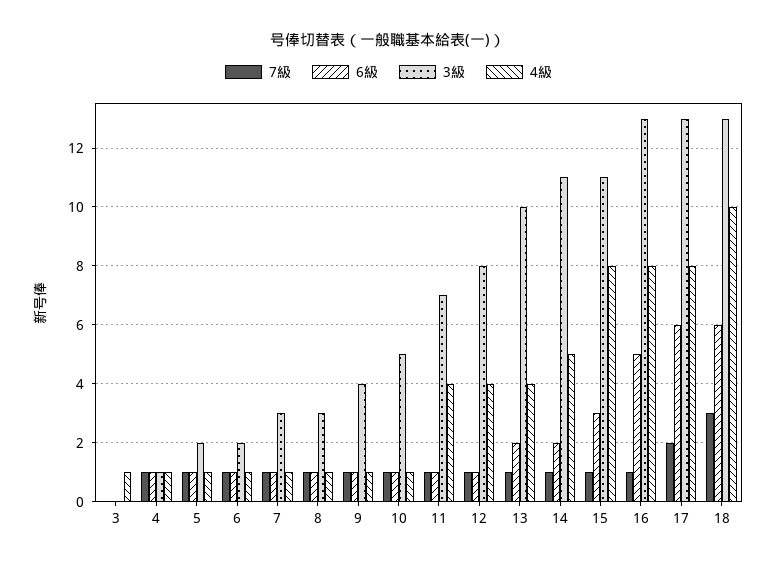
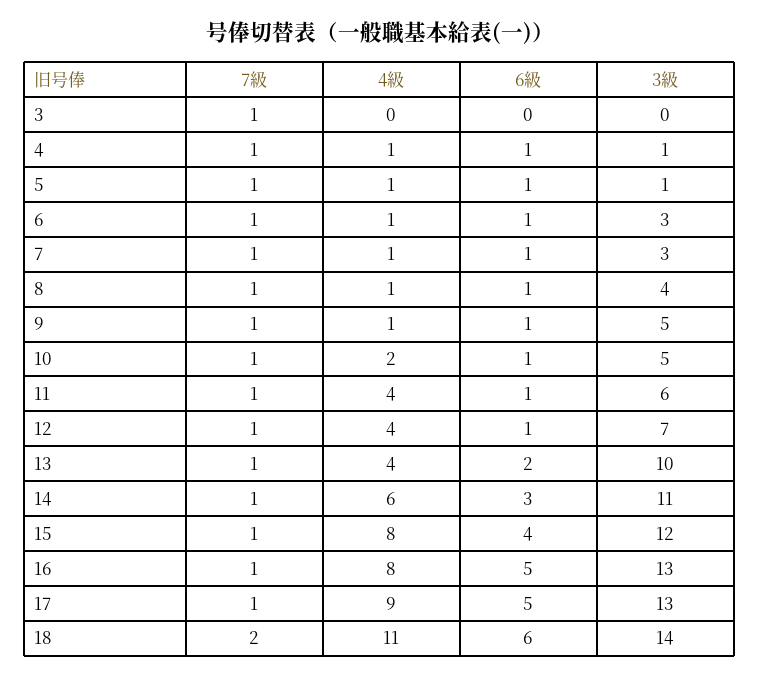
7級, 3: 0 -> 1
4級, 3: 1 -> 0
3級, 5: 2 -> 1
3級, 6: 2 -> 3
3級, 8: 3 -> 4
3級, 9: 4 -> 5
4級, 10: 1 -> 2
3級, 11: 7 -> 6
3級, 12: 8 -> 7
6級, 14: 2 -> 3
4級, 14: 5 -> 6
6級, 15: 3 -> 4
3級, 15: 11 -> 12
7級, 17: 2 -> 1
6級, 17: 6 -> 5
4級, 17: 8 -> 9
7級, 18: 3 -> 2
3級, 18: 13 -> 14
4級, 18: 10 -> 11

